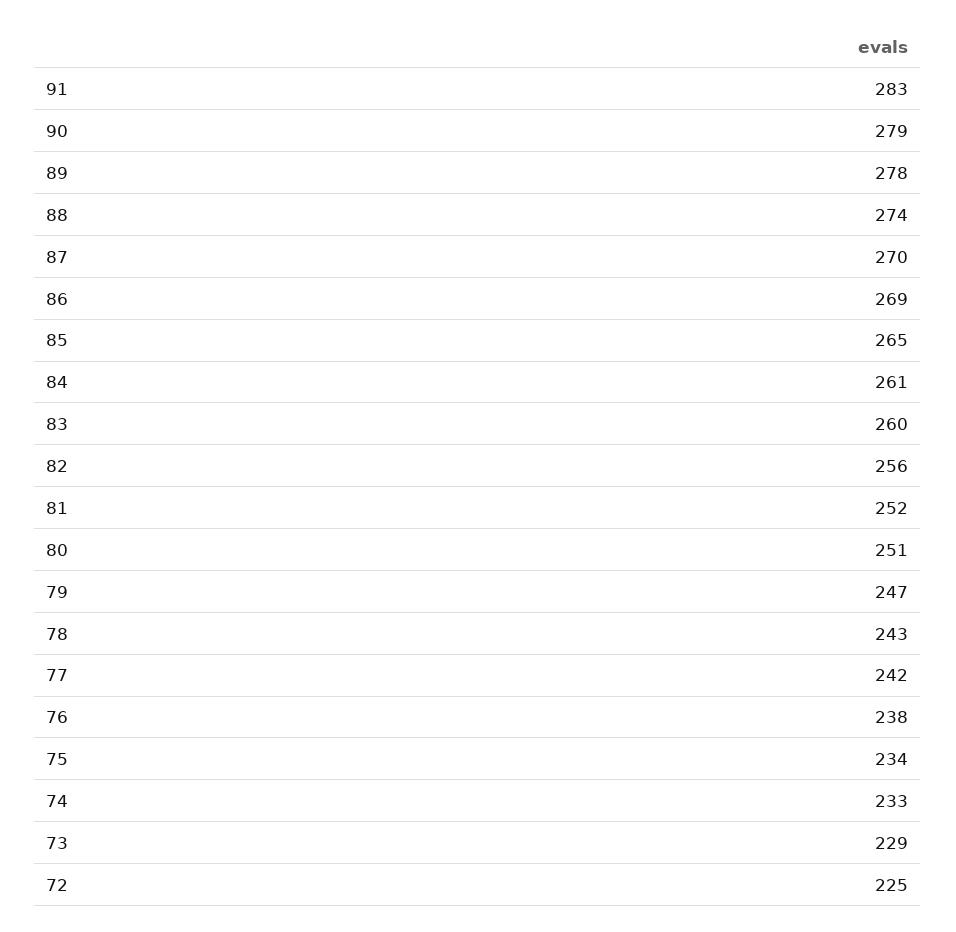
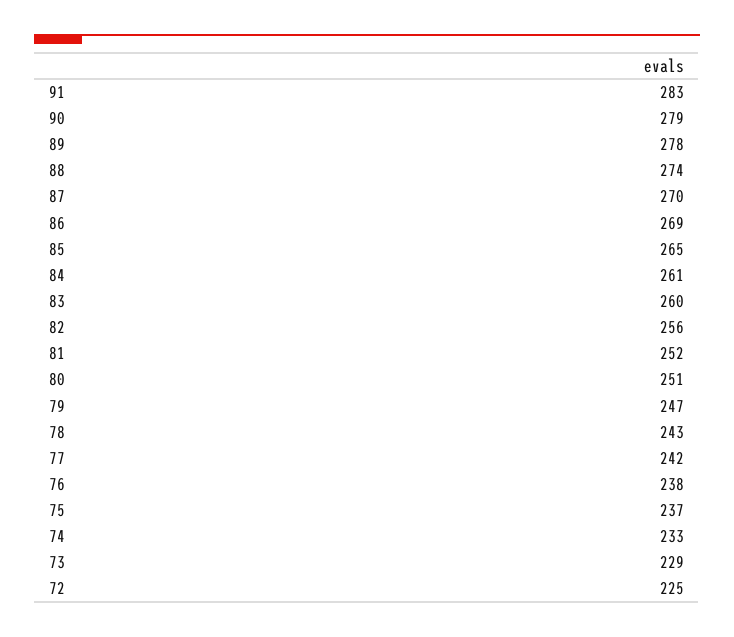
75: 234 -> 237

